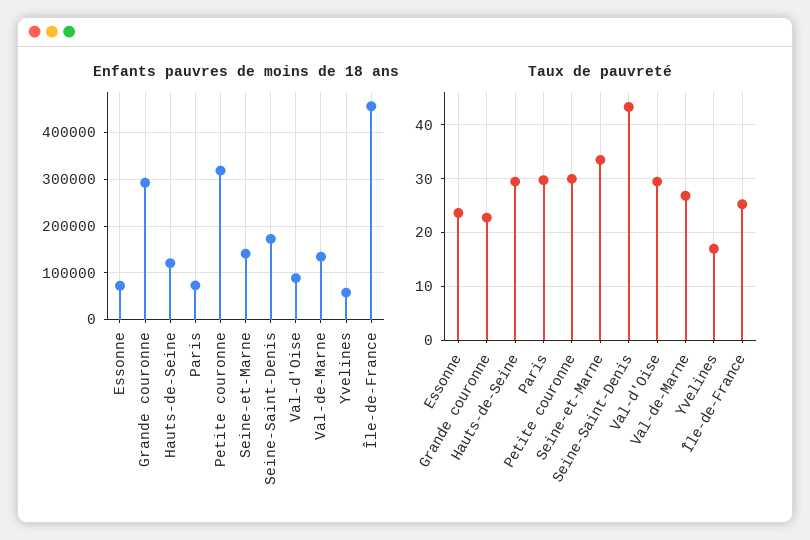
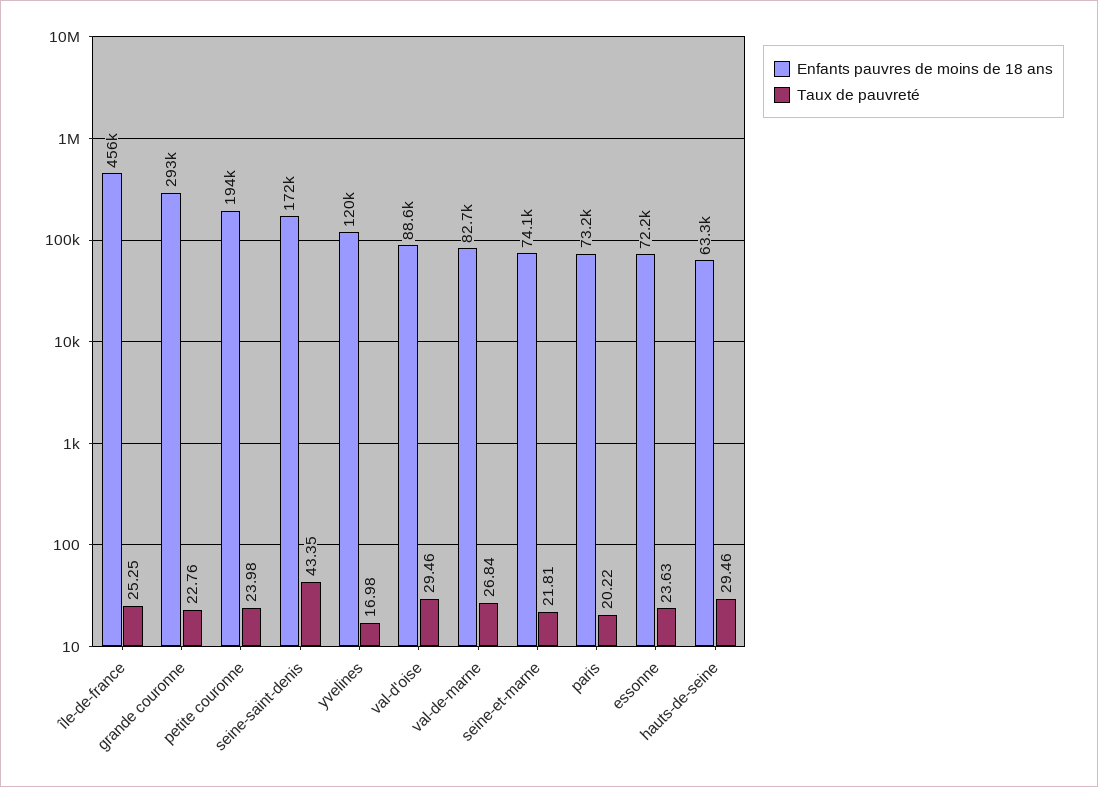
Enfants pauvres de moins de 18 ans, Hauts-de-Seine: 120000 -> 63300
Enfants pauvres de moins de 18 ans, Petite couronne: 320000 -> 194000
Enfants pauvres de moins de 18 ans, Seine-et-Marne: 140000 -> 74100
Enfants pauvres de moins de 18 ans, Val-de-Marne: 140000 -> 82700
Enfants pauvres de moins de 18 ans, Yvelines: 60000 -> 120000
Taux de pauvreté, Paris: 30 -> 20.22
Taux de pauvreté, Petite couronne: 30 -> 23.98
Taux de pauvreté, Seine-et-Marne: 34 -> 21.81

